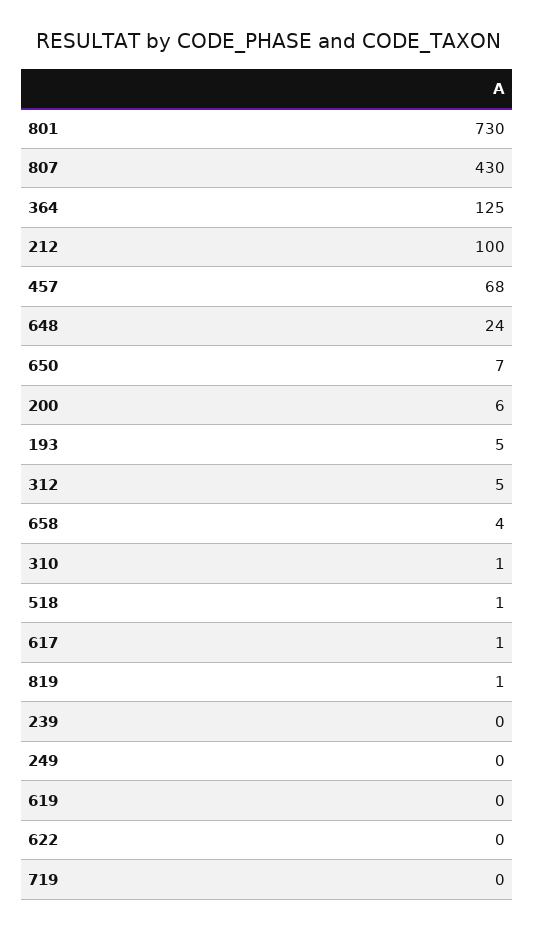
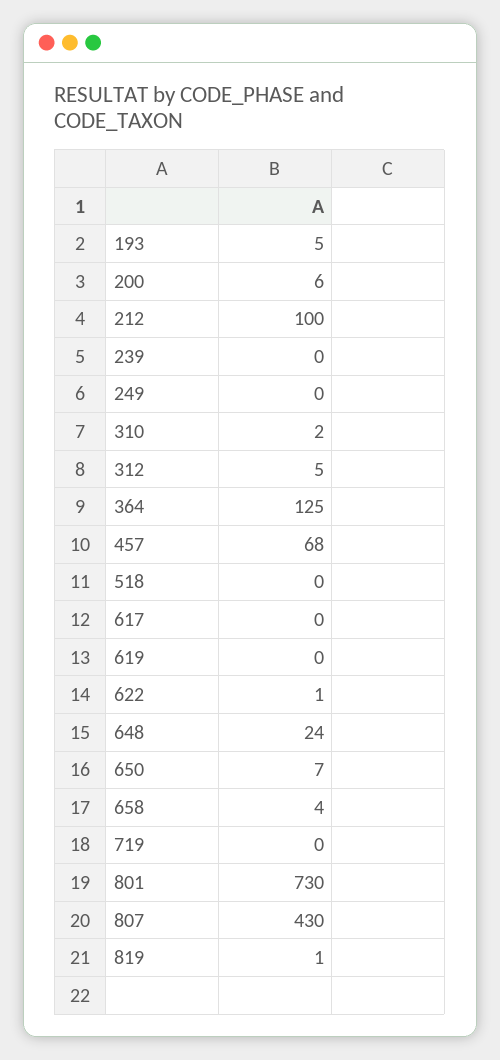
310: 1 -> 2
518: 1 -> 0
617: 1 -> 0
622: 0 -> 1

